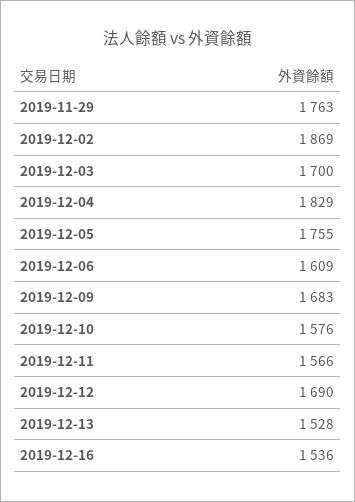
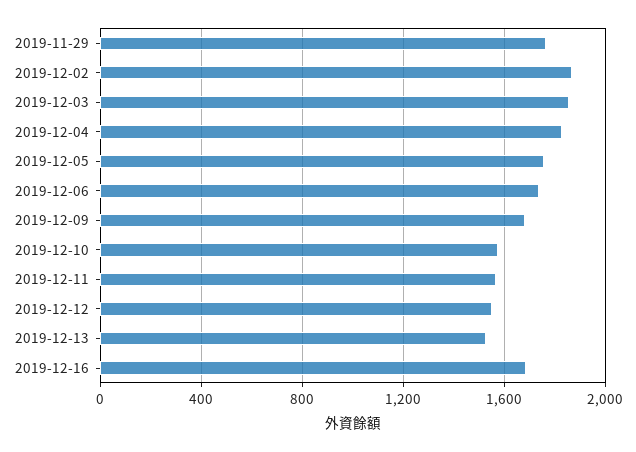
2019-12-03: 1700 -> 1850
2019-12-06: 1609 -> 1750
2019-12-12: 1690 -> 1550
2019-12-16: 1536 -> 1700

